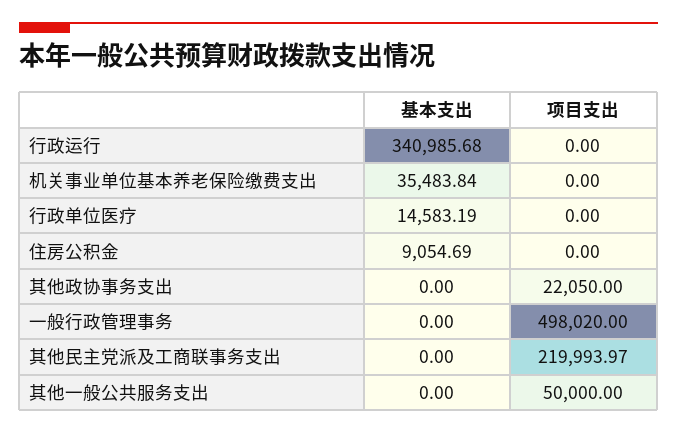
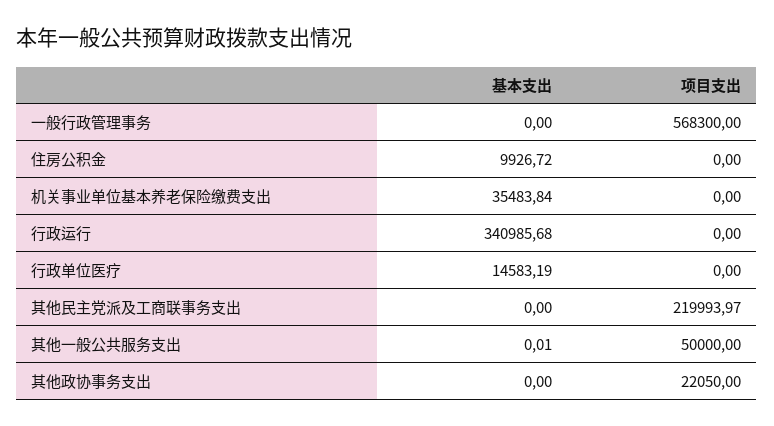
基本支出, 住房公积金: 9054.69 -> 9926.72
项目支出, 一般行政管理事务: 498020 -> 568300
基本支出, 其他一般公共服务支出: 0 -> 0.01

